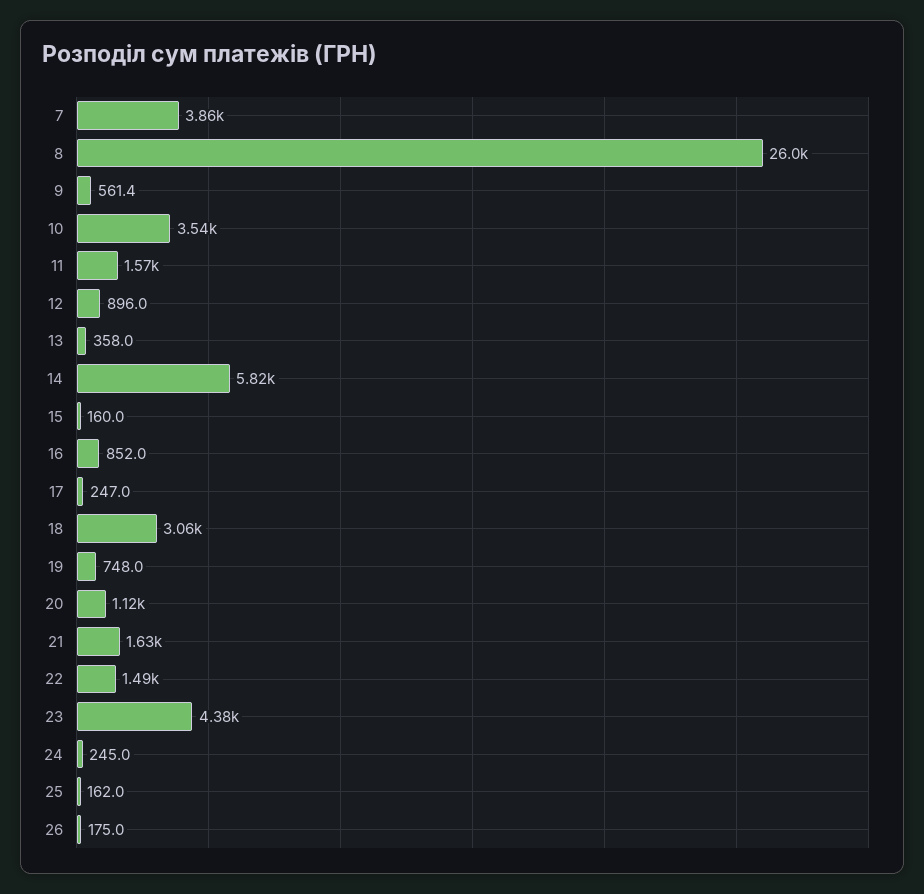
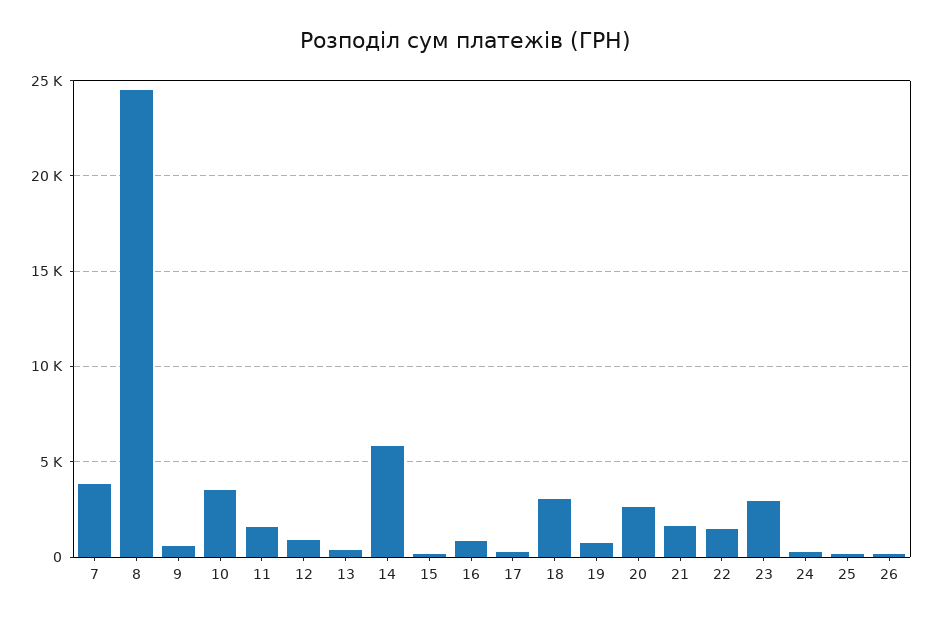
8: 26000 -> 24500
20: 1120 -> 2500
23: 4380 -> 3000

